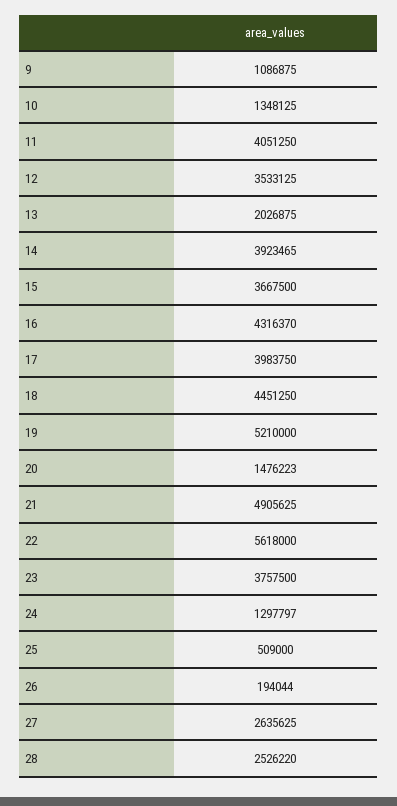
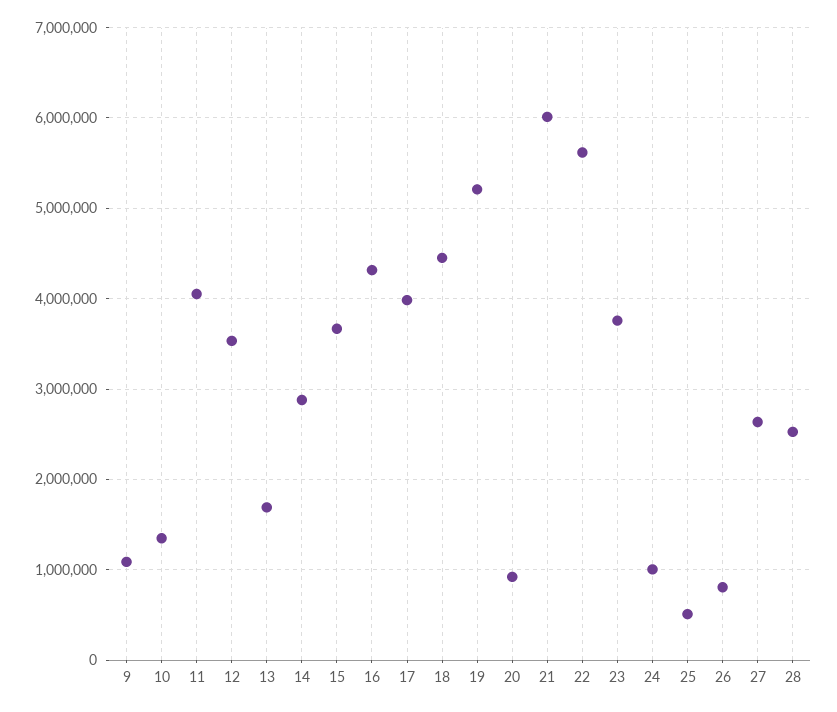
13: 2026875 -> 1700000
14: 3923465 -> 2900000
20: 1476223 -> 900000
21: 4905625 -> 6000000
24: 1297797 -> 1000000
26: 194044 -> 800000

